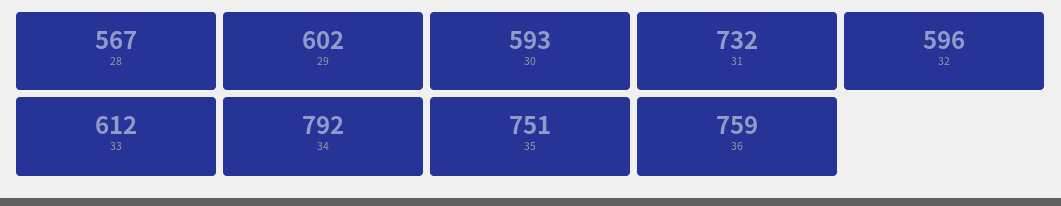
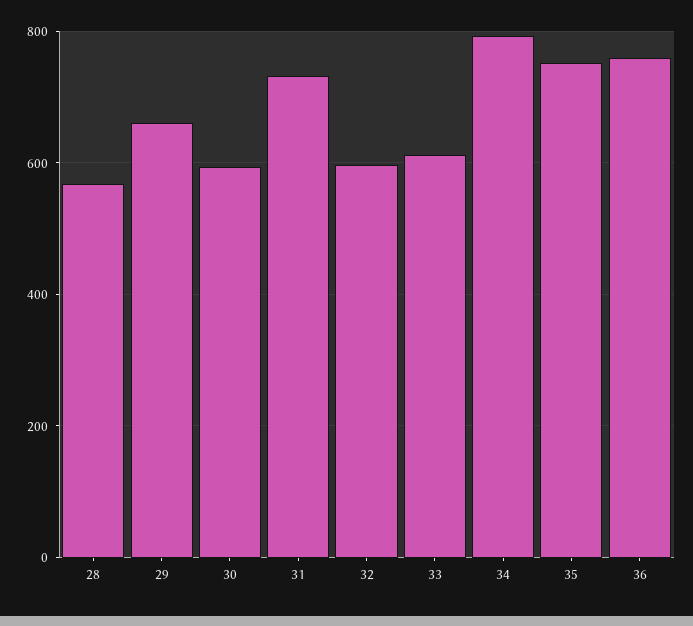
29: 602 -> 660

